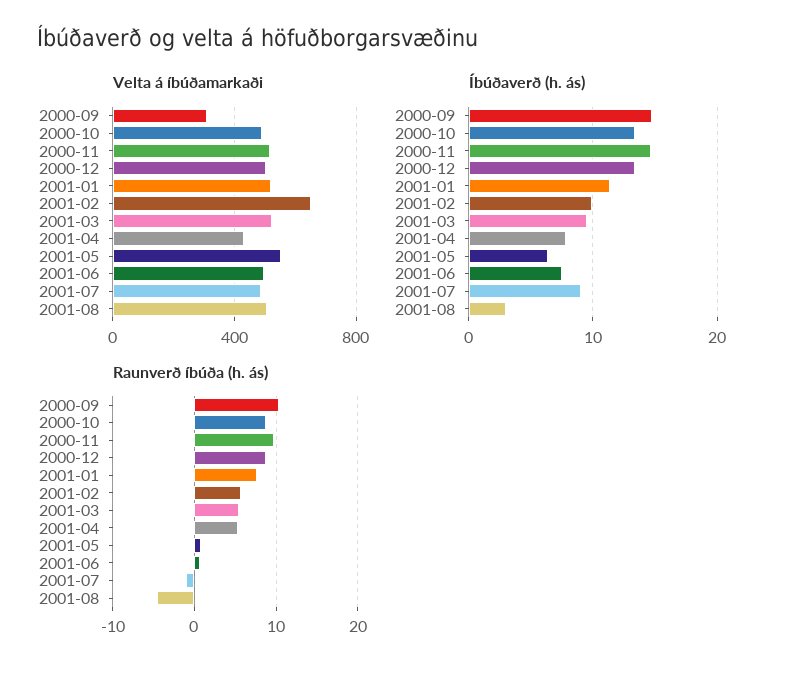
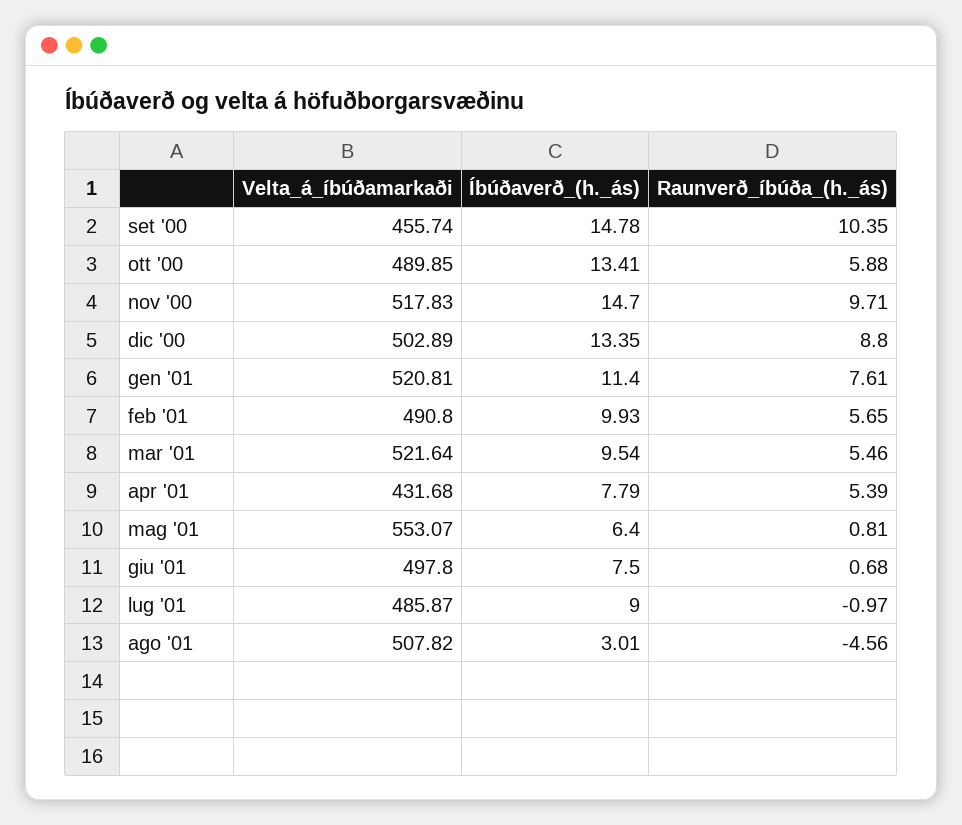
Velta á íbúðamarkaði, 2000-09: 300 -> 455.74
Velta á íbúðamarkaði, 2001-02: 650 -> 490.8
Raunverð íbúða (h. ás), 2000-10: 9 -> 5.88

